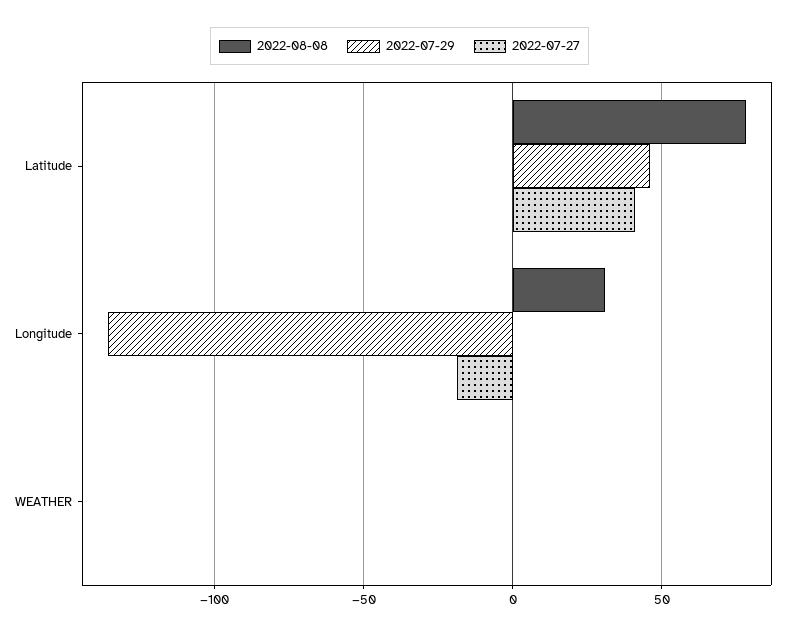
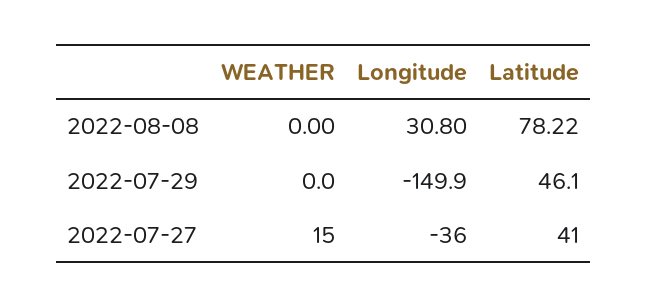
2022-07-29, Longitude: -135 -> -149.9
2022-07-27, Longitude: -20 -> -36
2022-07-27, WEATHER: 0 -> 15

